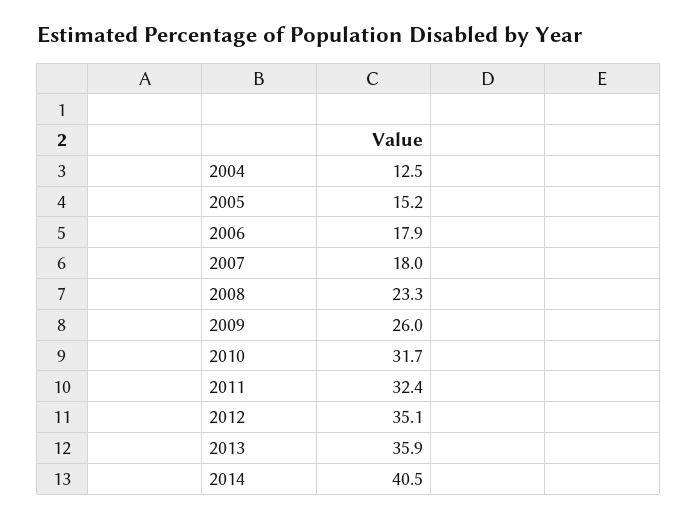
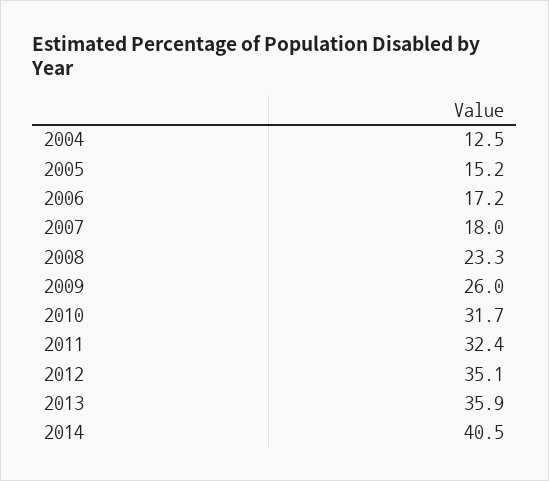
2006: 17.9 -> 17.2

